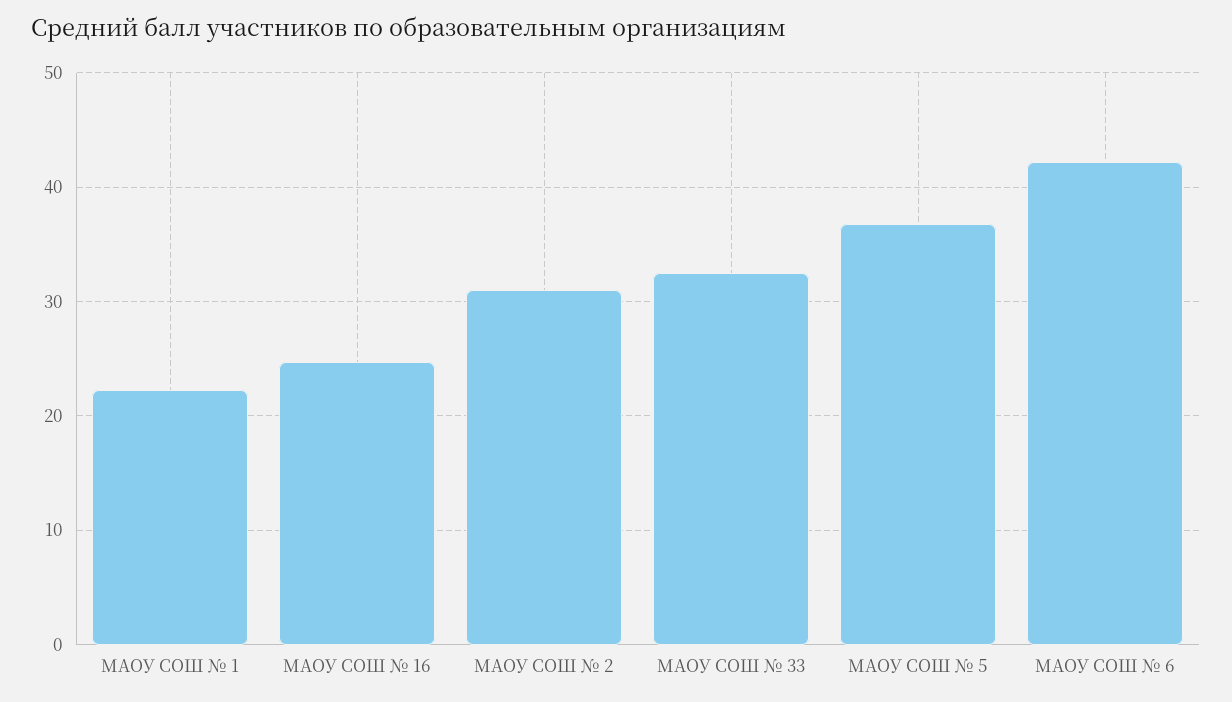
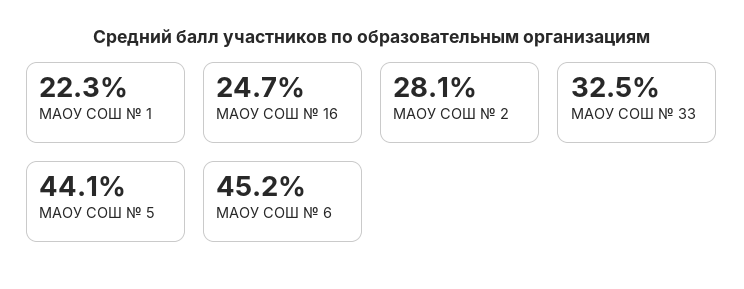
МАОУ СОШ № 2: 31 -> 28.1
МАОУ СОШ № 5: 37 -> 44.1
МАОУ СОШ № 6: 42 -> 45.2

